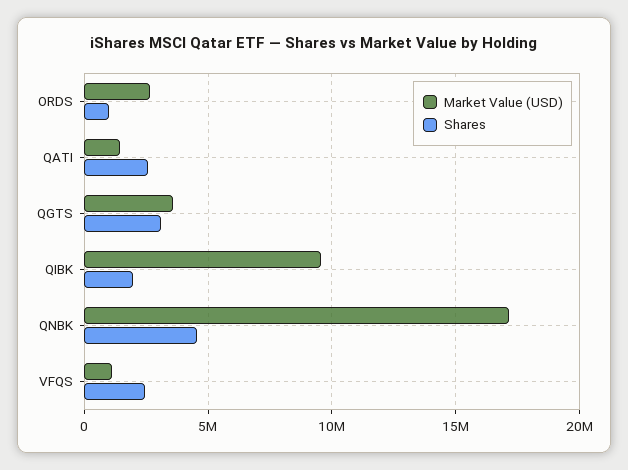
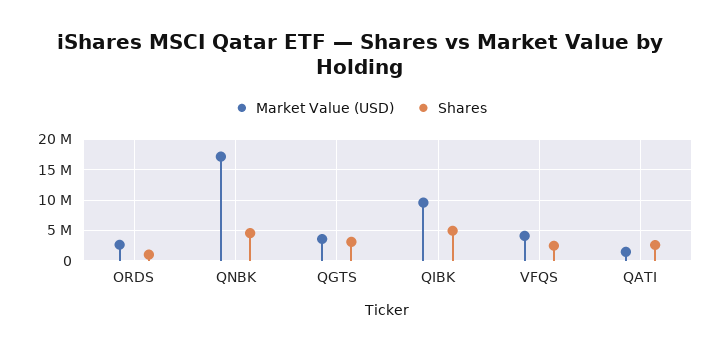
Shares, QIBK: 2000000 -> 5000000
Market Value (USD), VFQS: 1000000 -> 4000000

